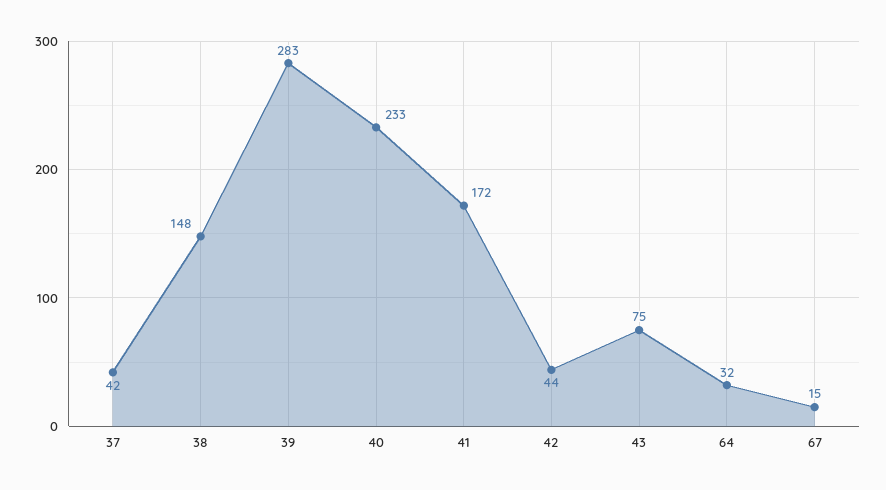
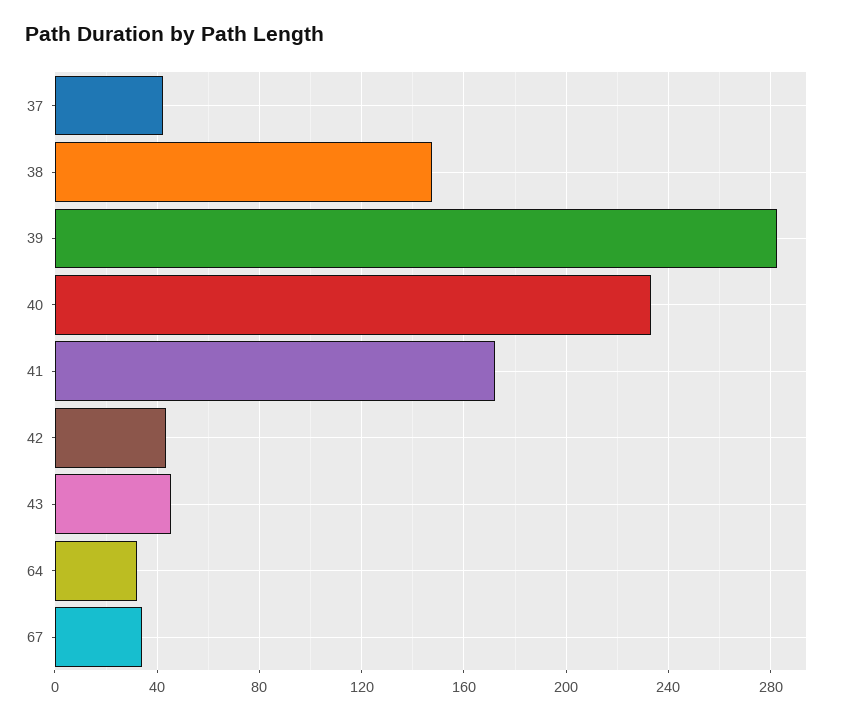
43: 75 -> 45
67: 15 -> 35

